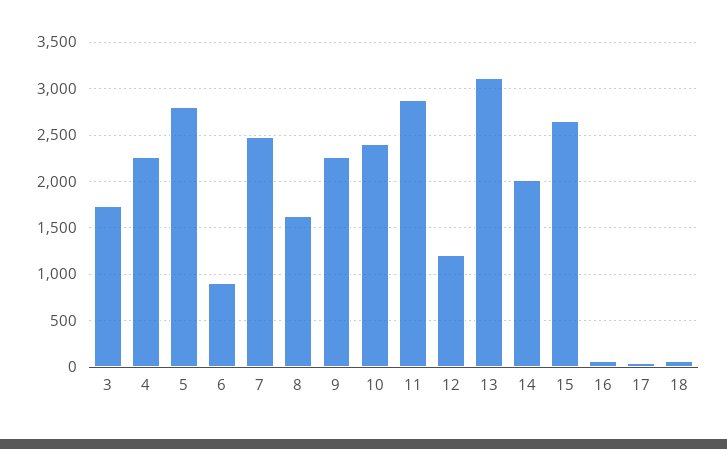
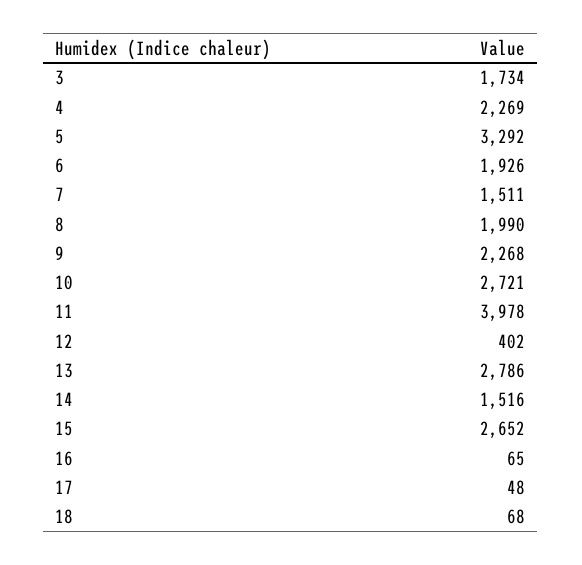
5: 2800 -> 3292
6: 900 -> 1926
7: 2500 -> 1511
8: 1600 -> 1990
10: 2400 -> 2721
11: 2900 -> 3978
12: 1200 -> 402
13: 3100 -> 2786
14: 2000 -> 1516

